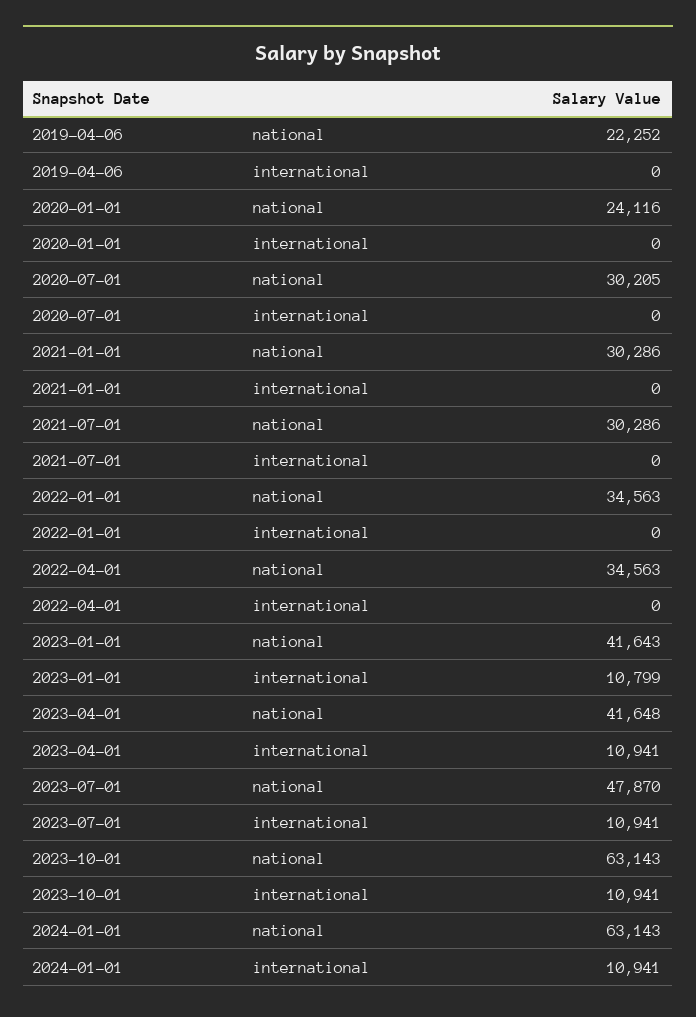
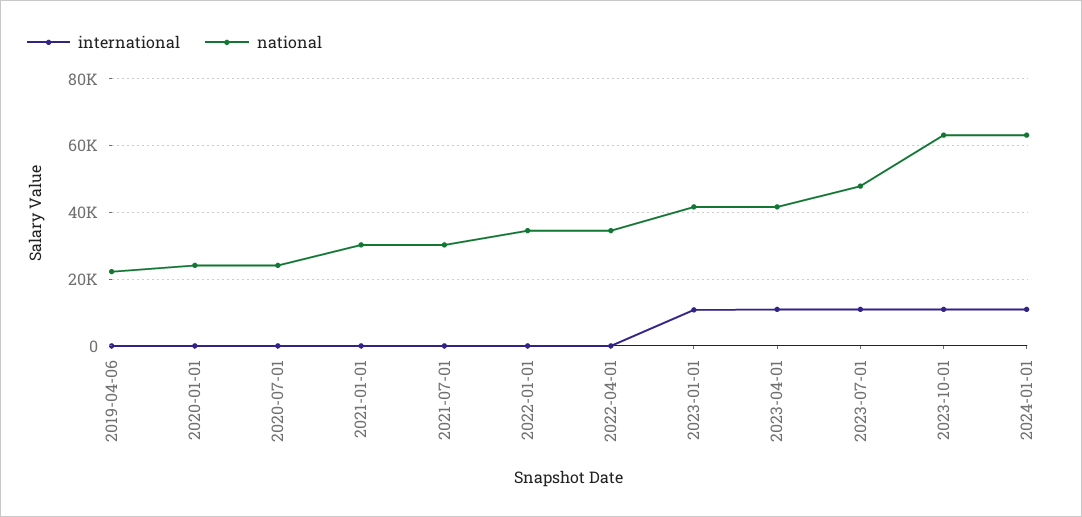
national, 2020-07-01: 30205 -> 24000

